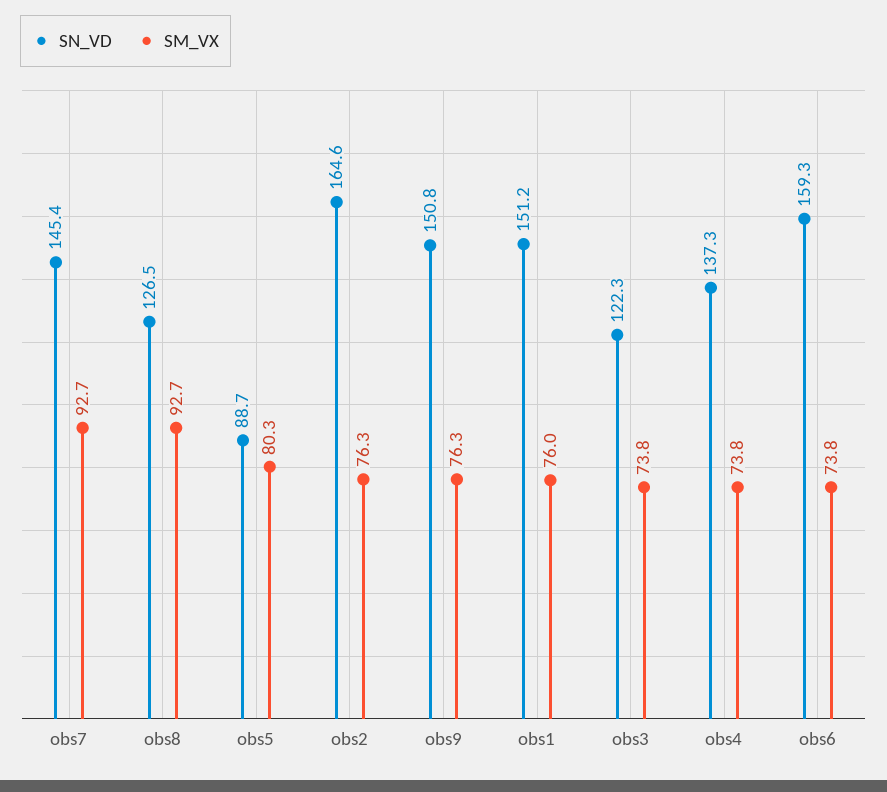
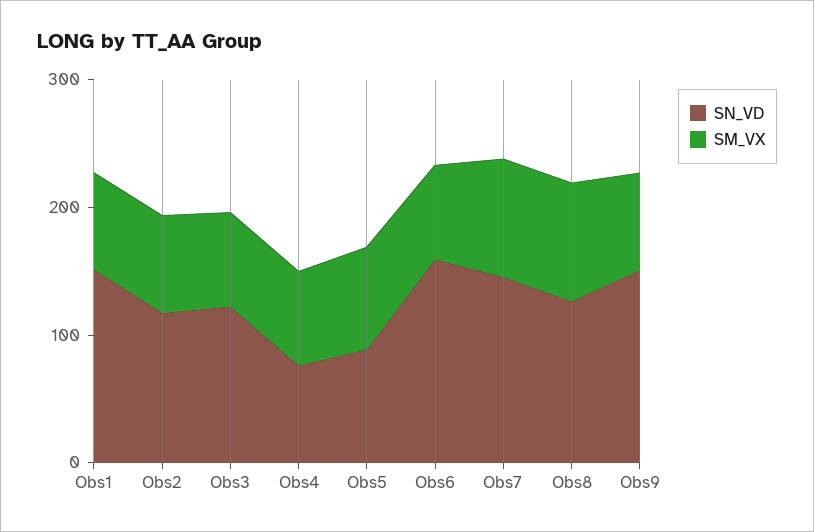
SN_VD, obs2: 164.6 -> 120
SN_VD, obs4: 137.3 -> 80

